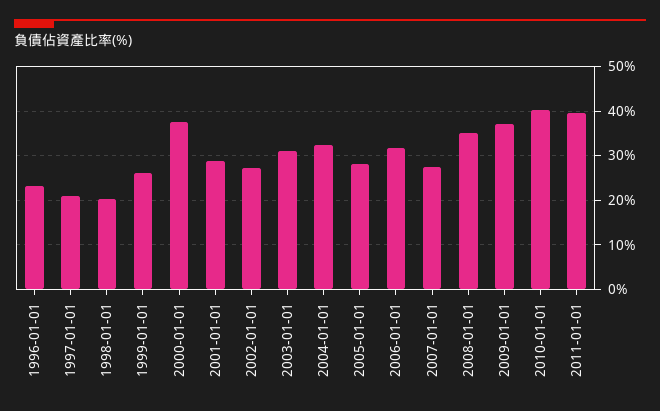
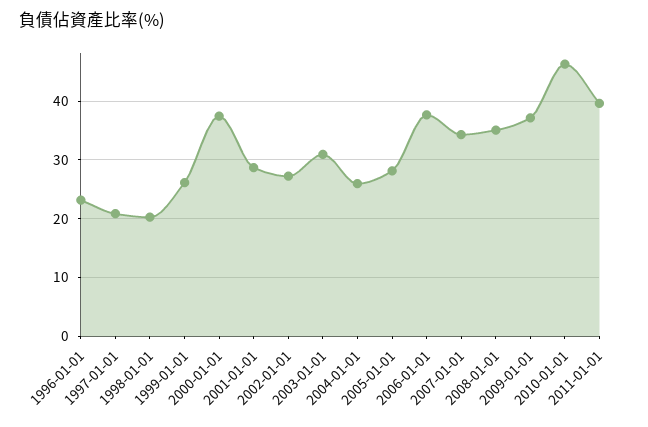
2004-01-01: 32 -> 26
2006-01-01: 32 -> 38
2007-01-01: 28 -> 34
2010-01-01: 40 -> 46

